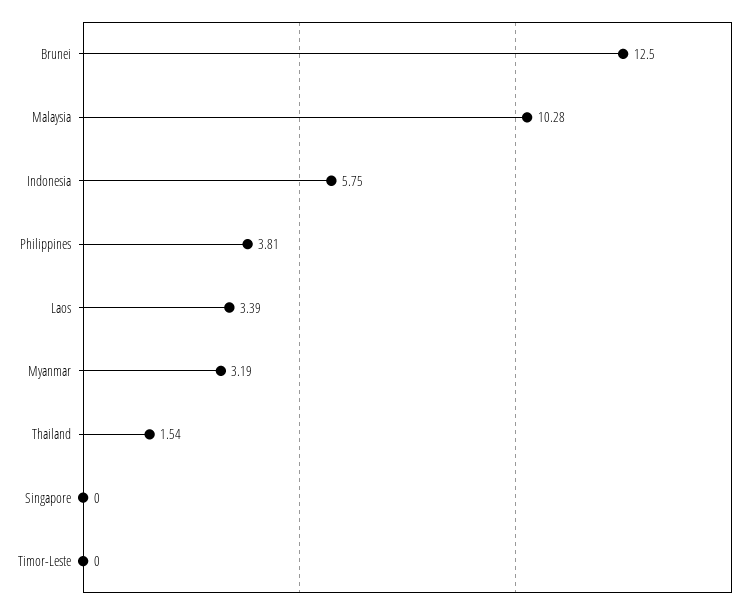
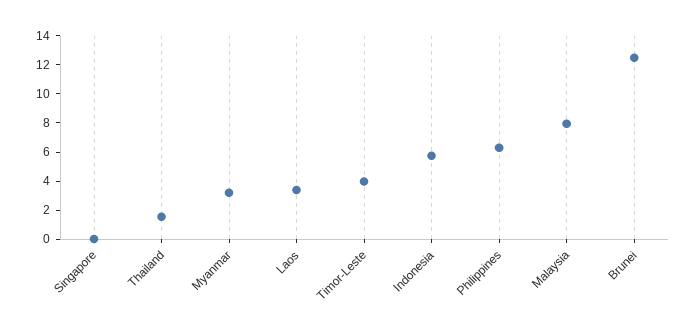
Malaysia: 10.28 -> 8
Philippines: 3.81 -> 6
Timor-Leste: 0 -> 4

